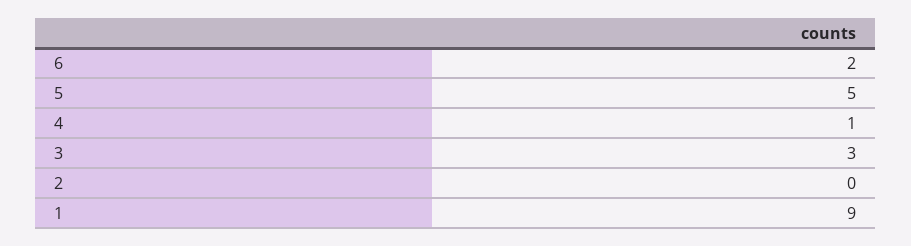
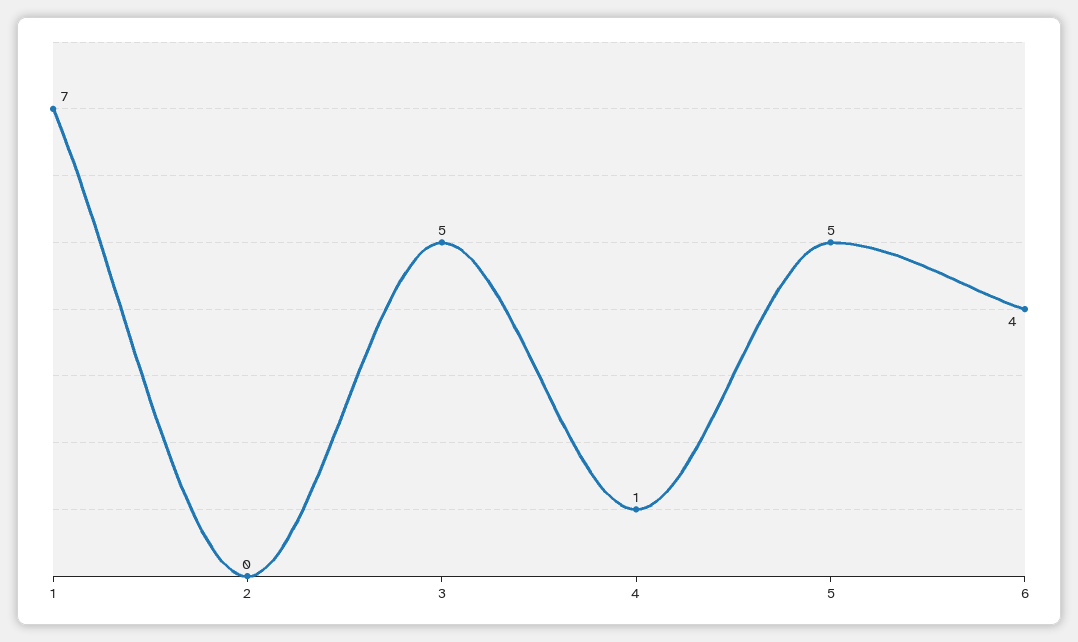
6: 2 -> 4
3: 3 -> 5
1: 9 -> 7

